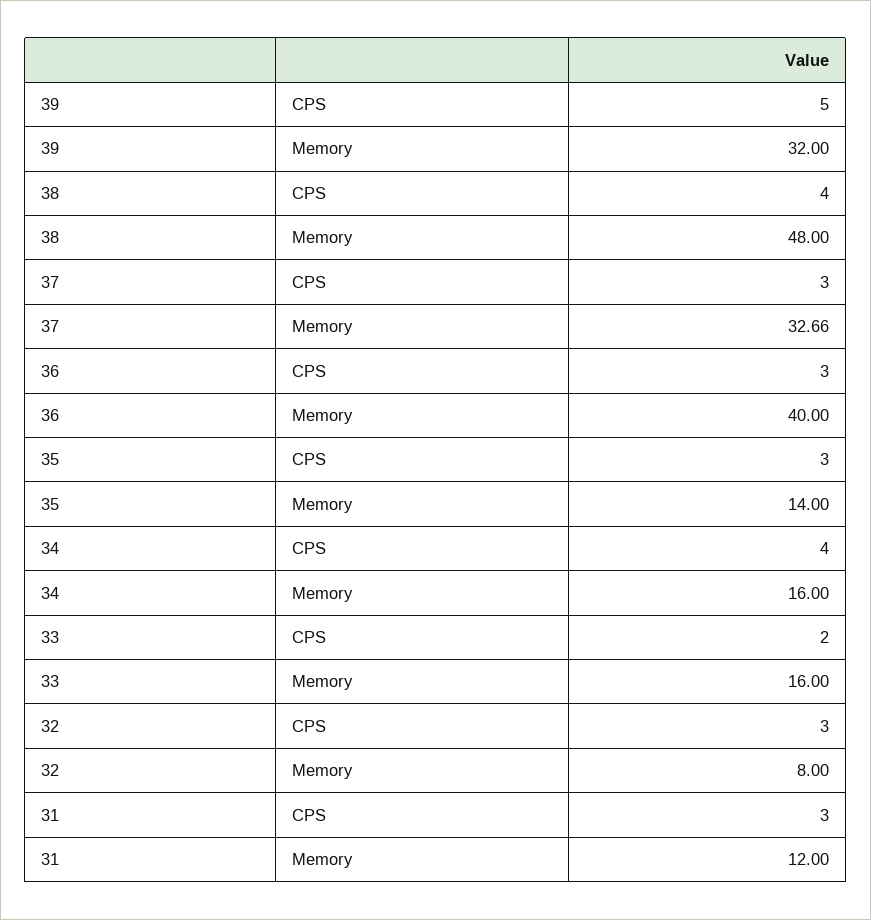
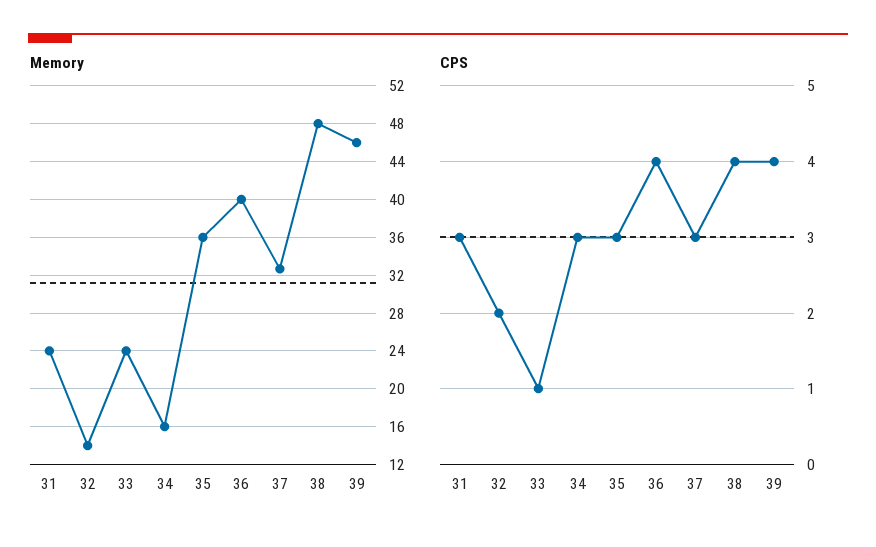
CPS, 39: 5 -> 4
Memory, 39: 32 -> 46
CPS, 36: 3 -> 4
Memory, 35: 14 -> 36
CPS, 34: 4 -> 3
CPS, 33: 2 -> 1
Memory, 33: 16 -> 24
CPS, 32: 3 -> 2
Memory, 32: 8 -> 14
Memory, 31: 12 -> 24

